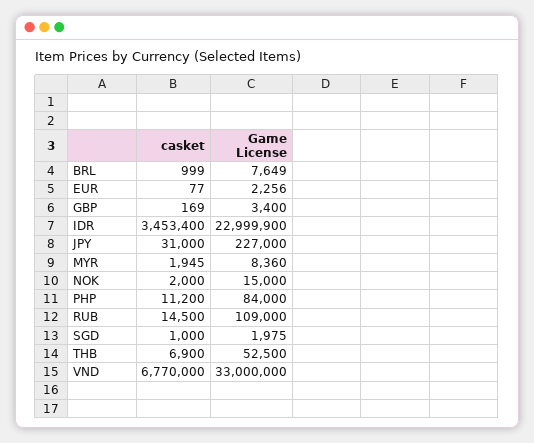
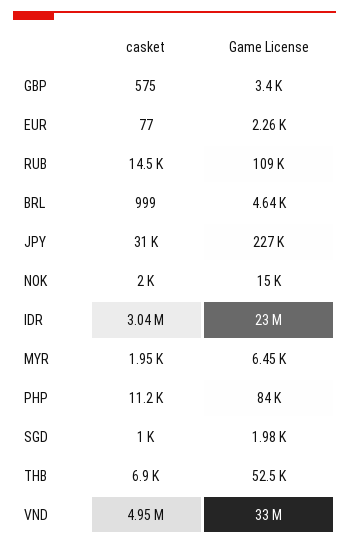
Game License, BRL: 7649 -> 4640
casket, GBP: 169 -> 575
casket, IDR: 3453400 -> 3040000
Game License, MYR: 8360 -> 6450
casket, VND: 6770000 -> 4950000

